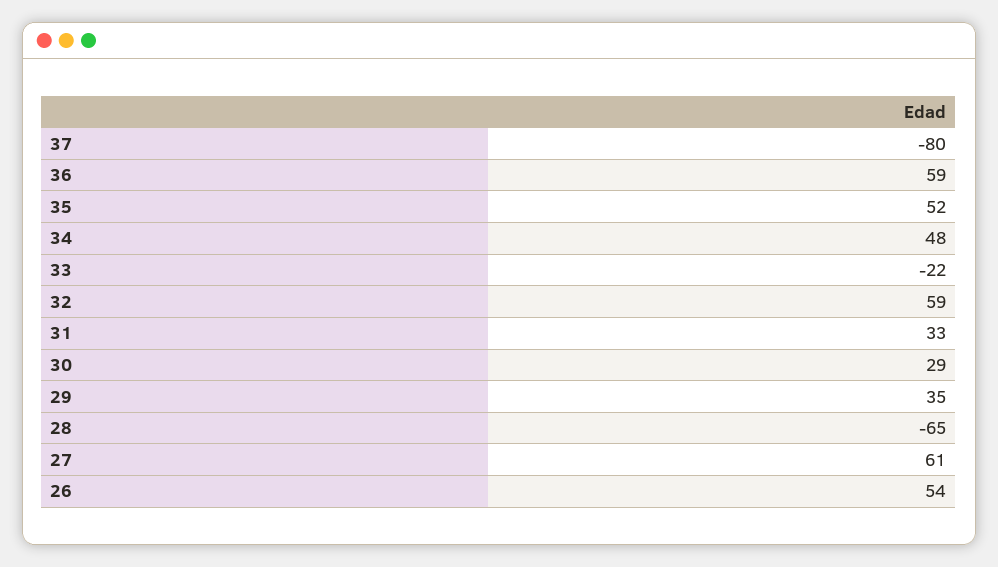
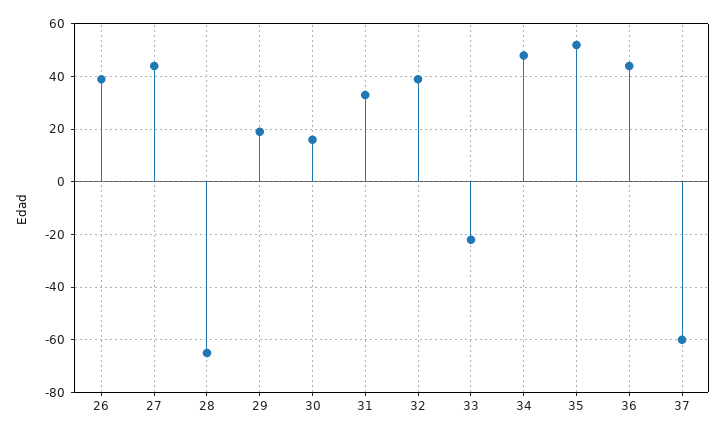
37: -80 -> -60
36: 59 -> 45
32: 59 -> 40
30: 29 -> 15
29: 35 -> 20
27: 61 -> 45
26: 54 -> 40

